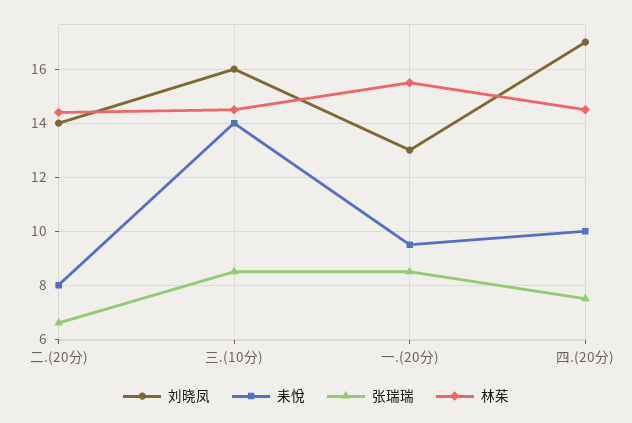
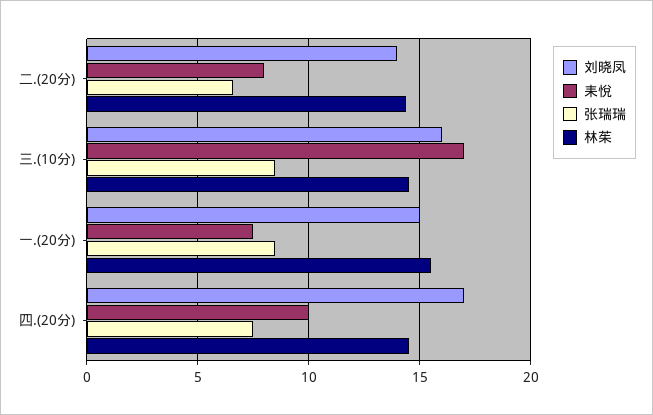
耒悅, 三.(10分): 14 -> 17
刘晓凤, 一.(20分): 13 -> 15
耒悅, 一.(20分): 9.5 -> 7.5

